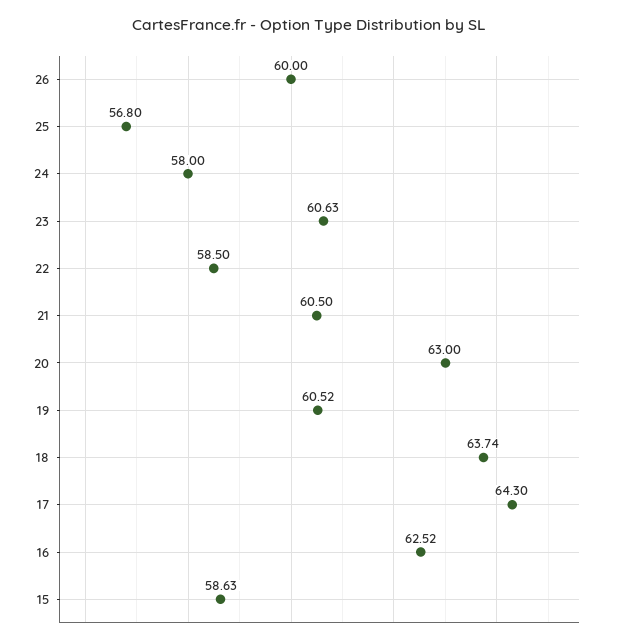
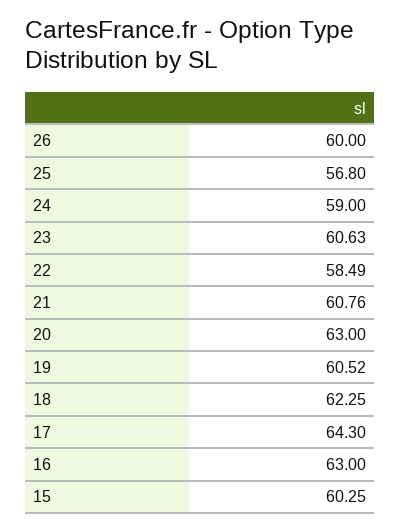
24: 58 -> 59
22: 58.5 -> 58.49
21: 60.5 -> 60.76
18: 63.74 -> 62.25
16: 62.52 -> 63
15: 58.63 -> 60.25

